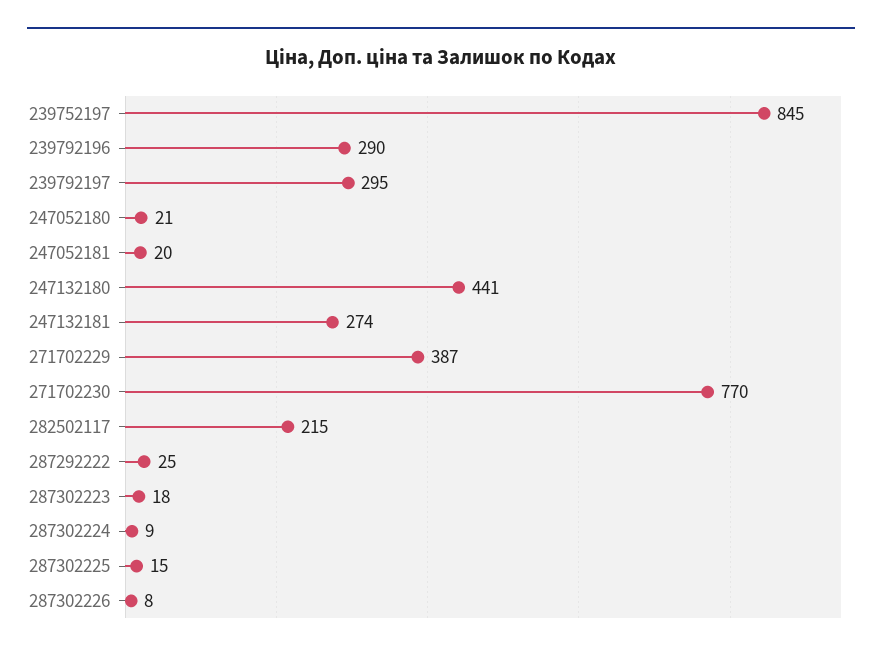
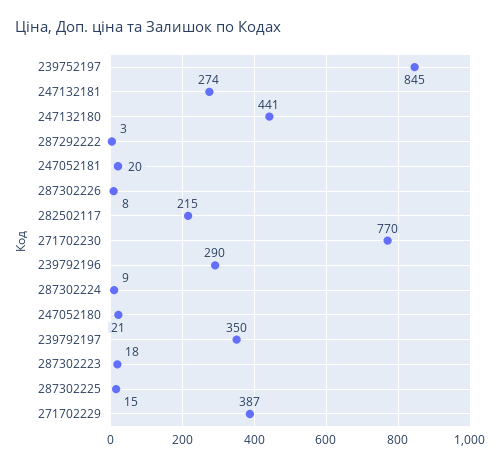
239792197: 295 -> 350
287292222: 25 -> 3

